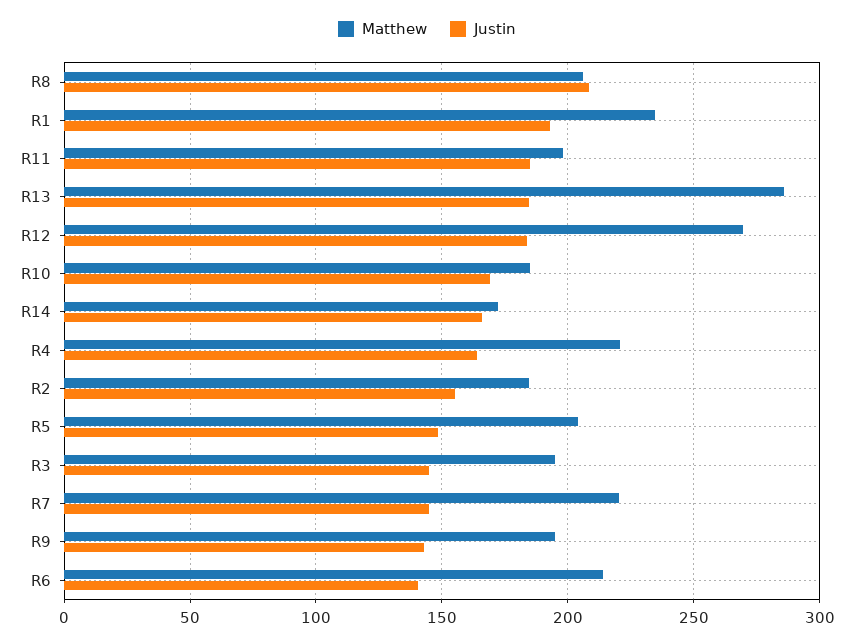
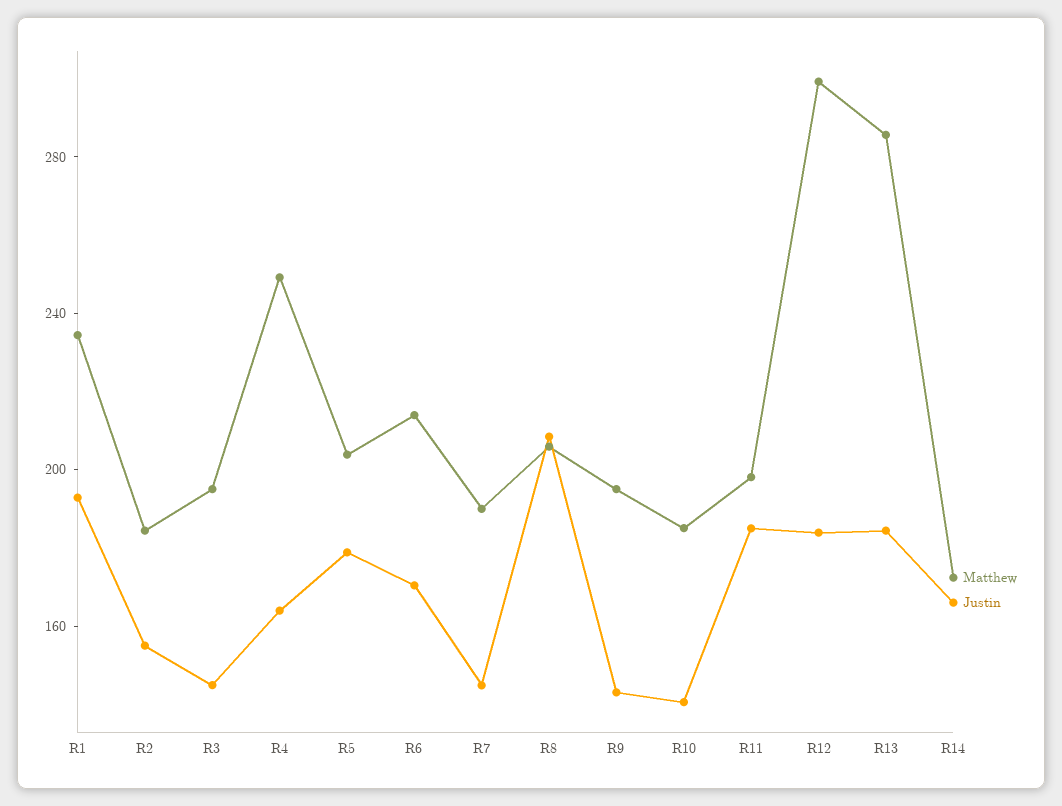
Matthew, R12: 270 -> 300
Justin, R10: 170 -> 140
Matthew, R4: 220 -> 250
Justin, R5: 150 -> 180
Matthew, R7: 220 -> 190
Justin, R6: 140 -> 170

